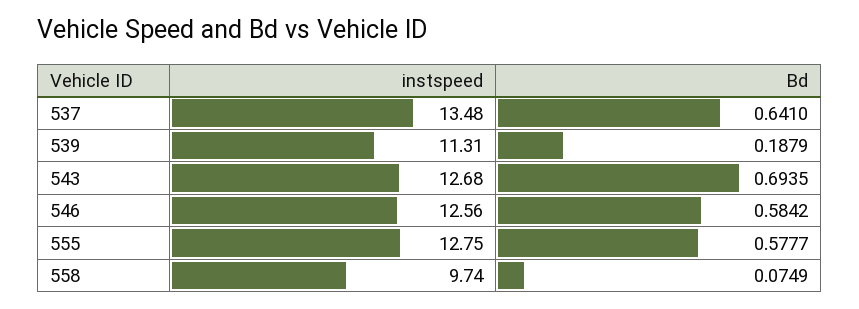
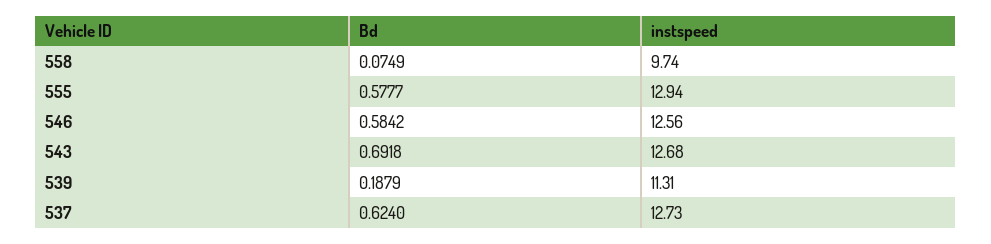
instspeed, 537: 13.48 -> 12.73
Bd, 537: 0.641 -> 0.624
Bd, 543: 0.6935 -> 0.6918
instspeed, 555: 12.75 -> 12.94

